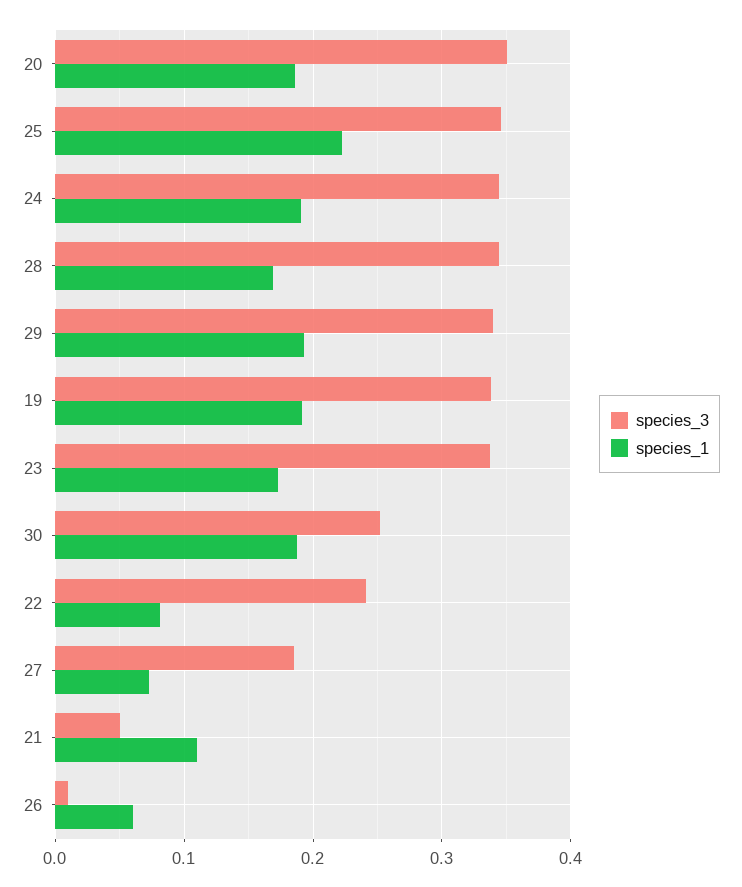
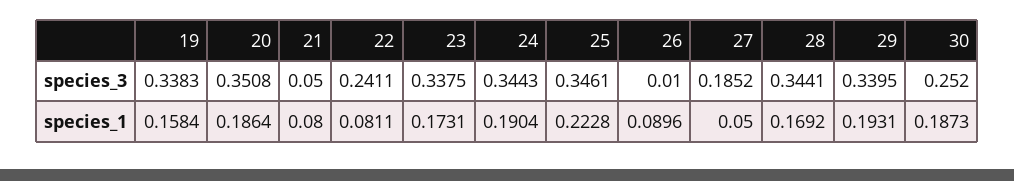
species_1, 19: 0.19 -> 0.1584
species_1, 27: 0.07 -> 0.05
species_1, 21: 0.11 -> 0.08
species_1, 26: 0.06 -> 0.0896

